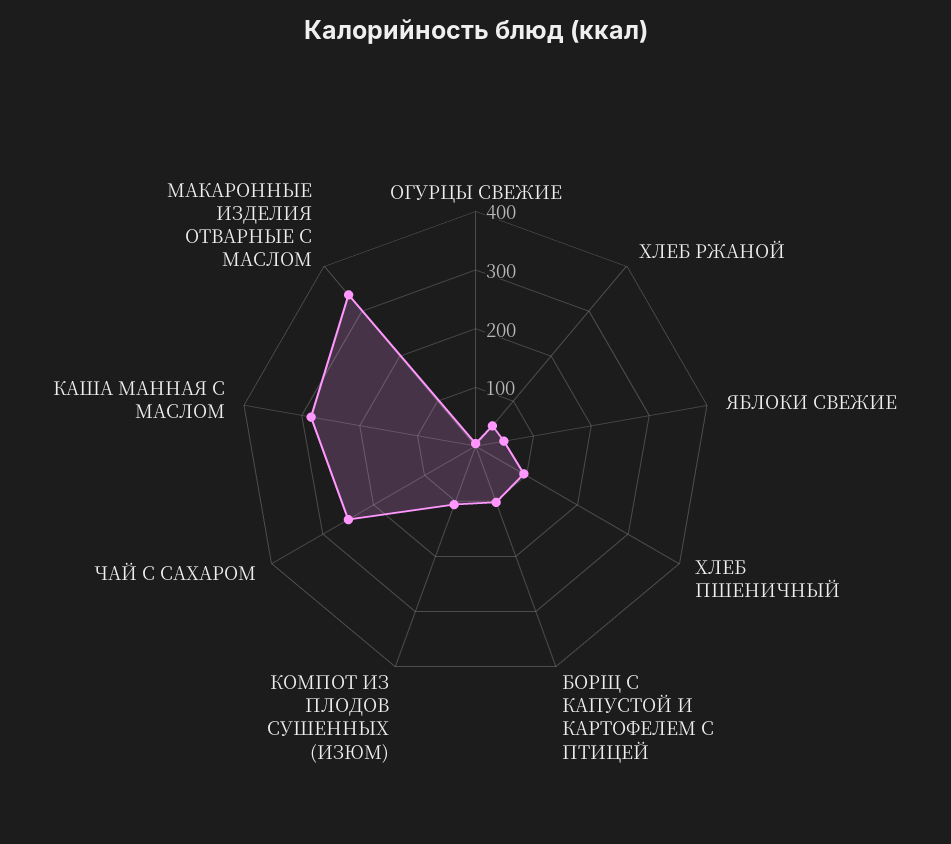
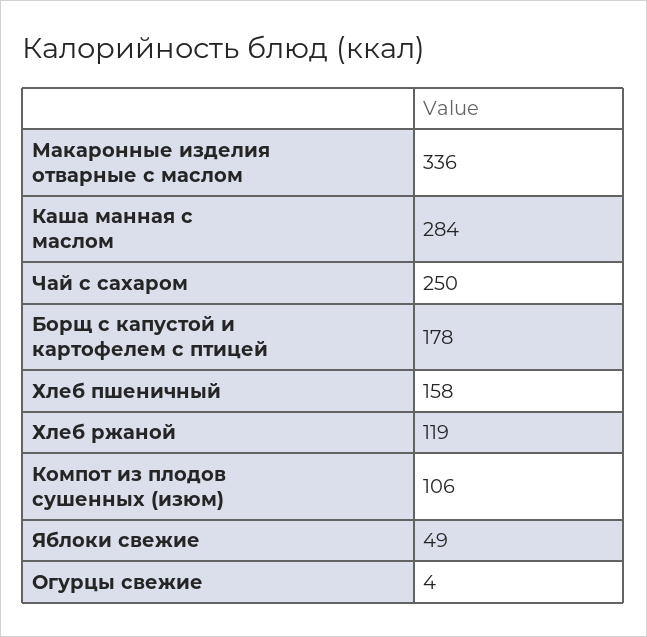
ХЛЕБ РЖАНОЙ: 40 -> 119
ХЛЕБ ПШЕНИЧНЫЙ: 100 -> 158
БОРЩ С КАПУСТОЙ И КАРТОФЕЛЕМ С ПТИЦЕЙ: 100 -> 178

